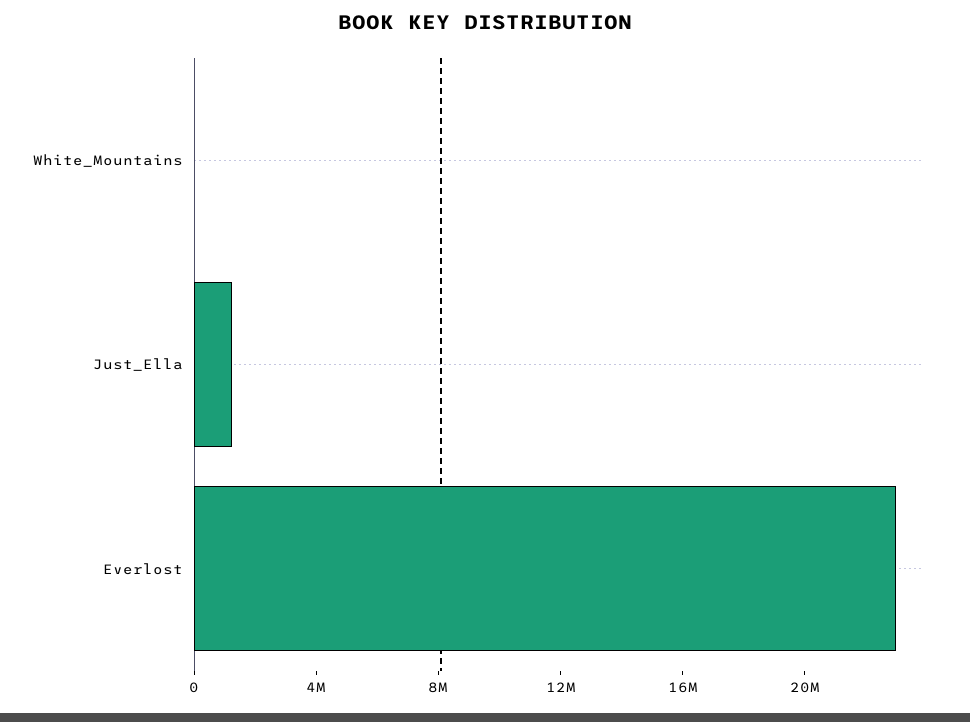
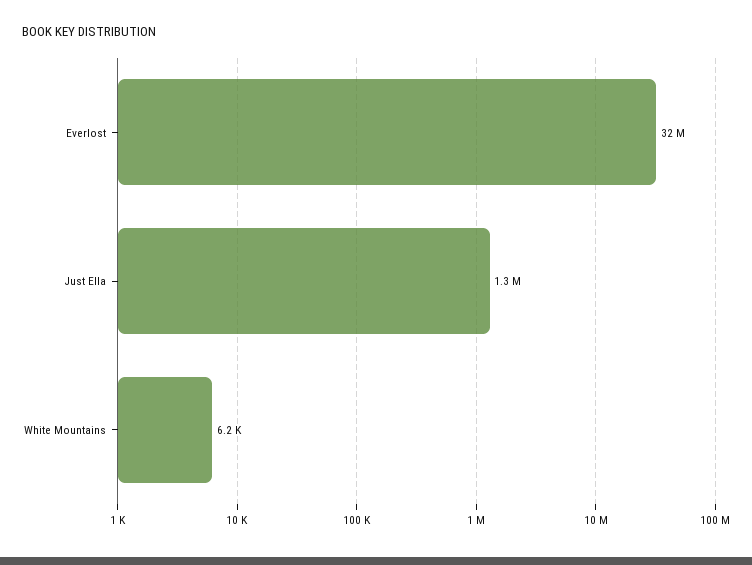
Everlost: 23000000 -> 32000000

